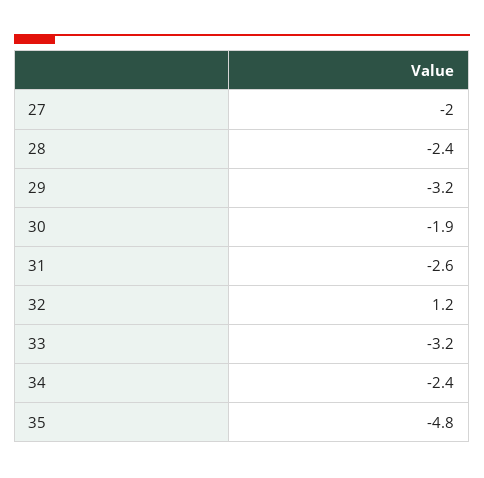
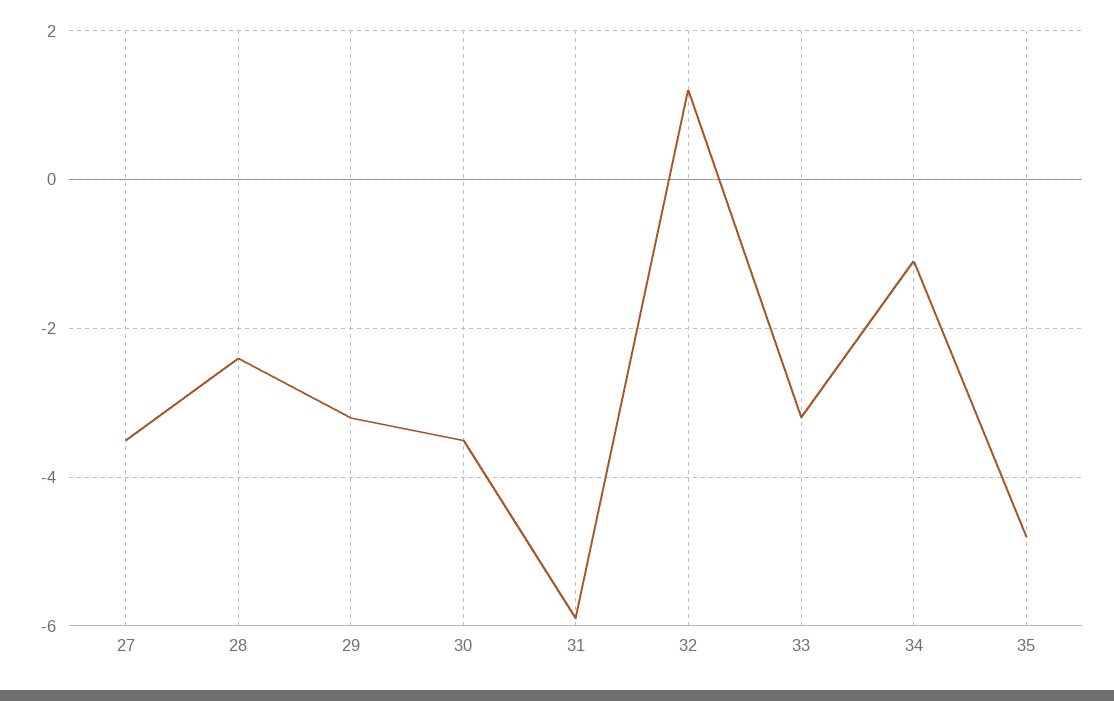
27: -2 -> -3.5
30: -1.9 -> -3.5
31: -2.6 -> -6
34: -2.4 -> -1

